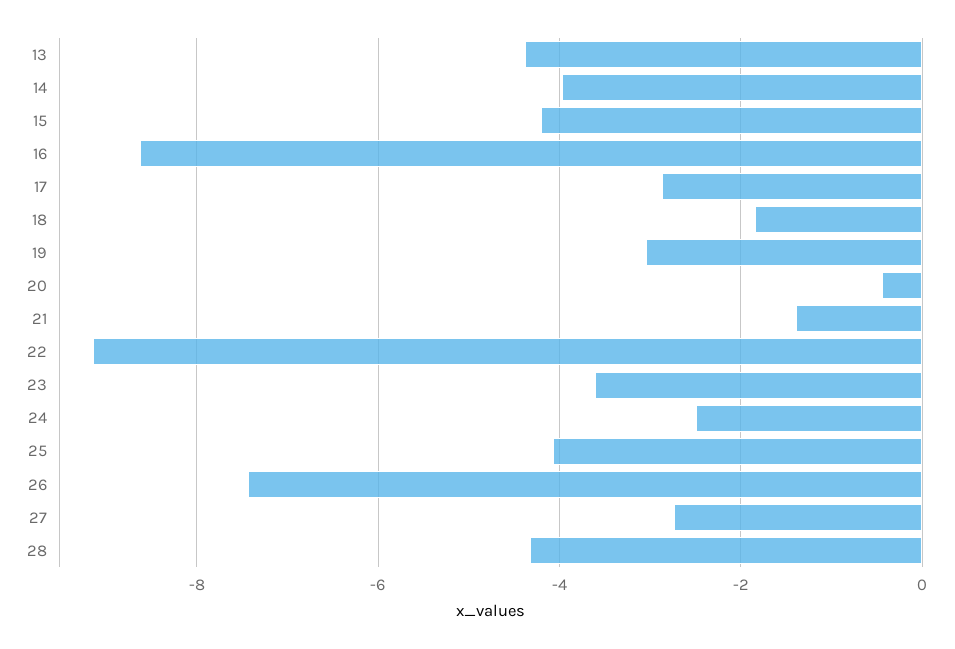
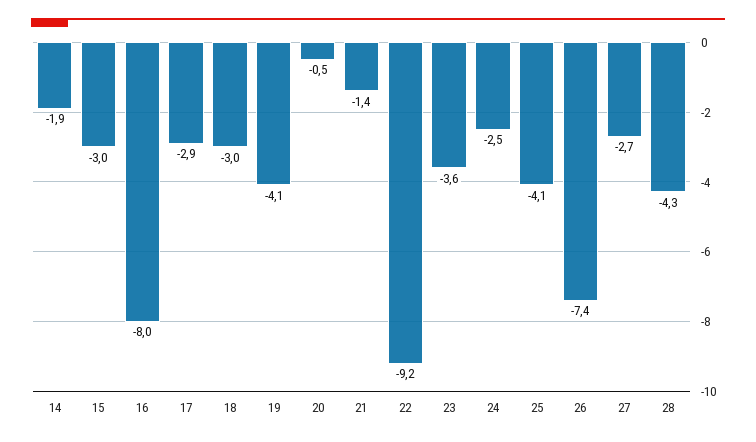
13: -4.4 -> none
14: -4 -> -1.9
15: -4.2 -> -3
16: -8.6 -> -8
18: -1.8 -> -3
19: -3 -> -4.1

